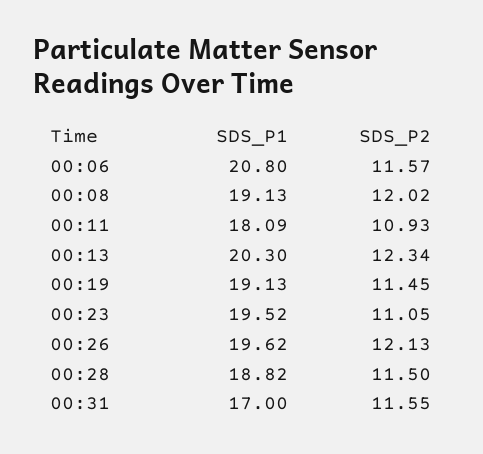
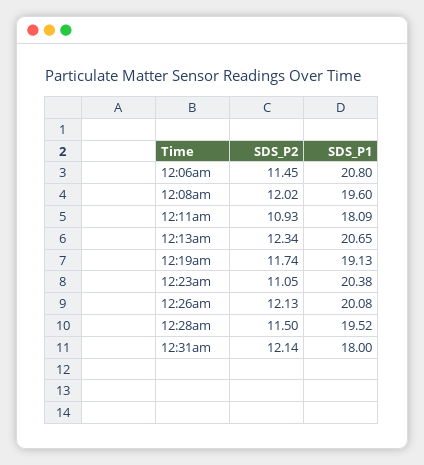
SDS_P2, 00:06: 11.57 -> 11.45
SDS_P1, 00:08: 19.13 -> 19.6
SDS_P1, 00:13: 20.3 -> 20.65
SDS_P2, 00:19: 11.45 -> 11.74
SDS_P1, 00:23: 19.52 -> 20.38
SDS_P1, 00:26: 19.62 -> 20.08
SDS_P1, 00:28: 18.82 -> 19.52
SDS_P1, 00:31: 17 -> 18
SDS_P2, 00:31: 11.55 -> 12.14

